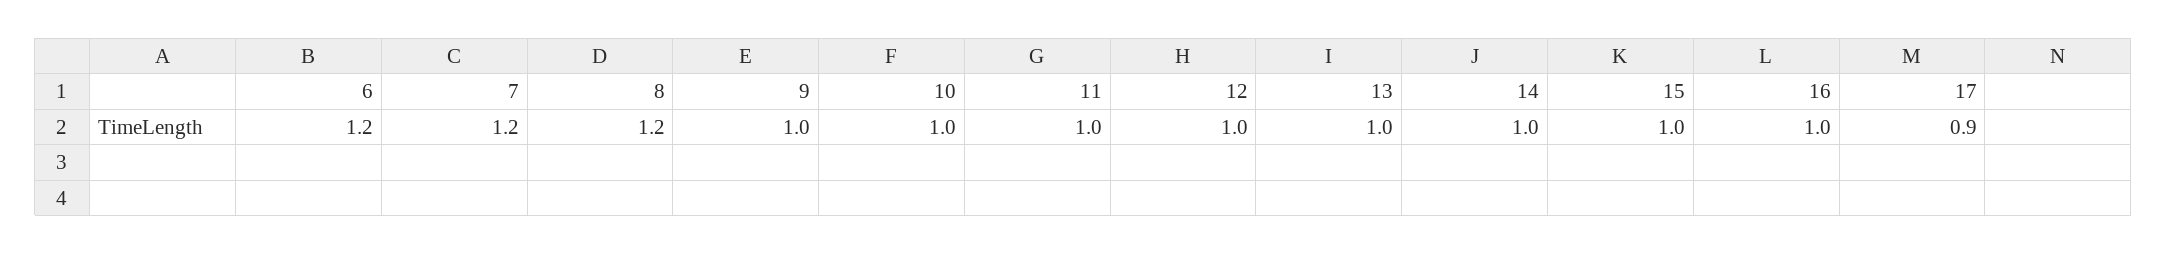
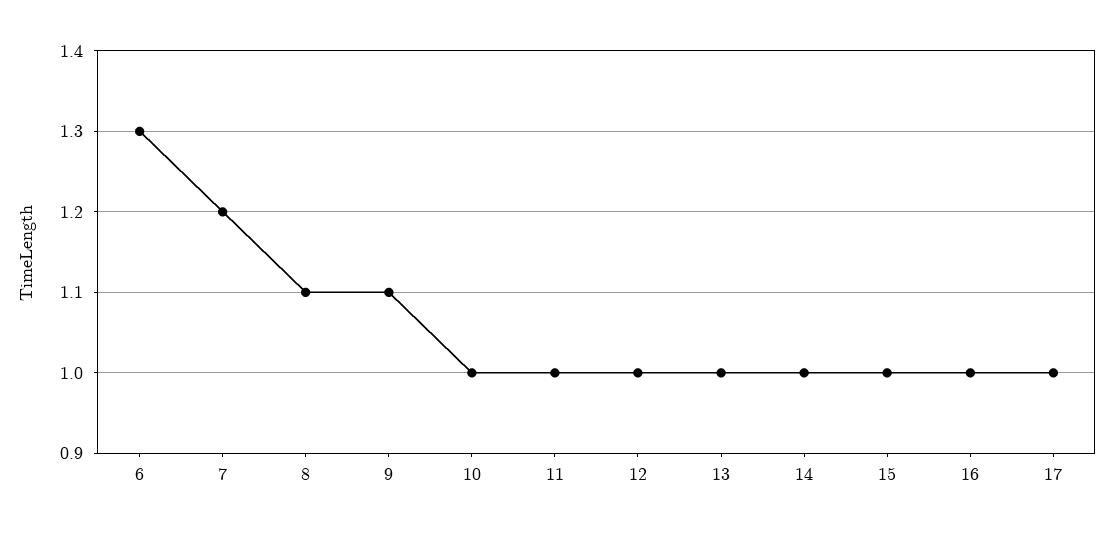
6: 1.2 -> 1.3
8: 1.2 -> 1.1
9: 1 -> 1.1
17: 0.9 -> 1

